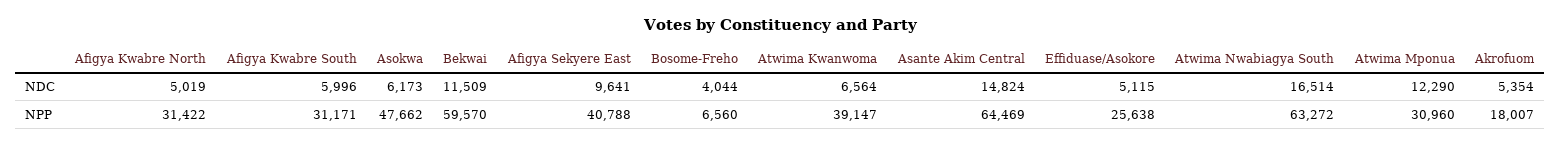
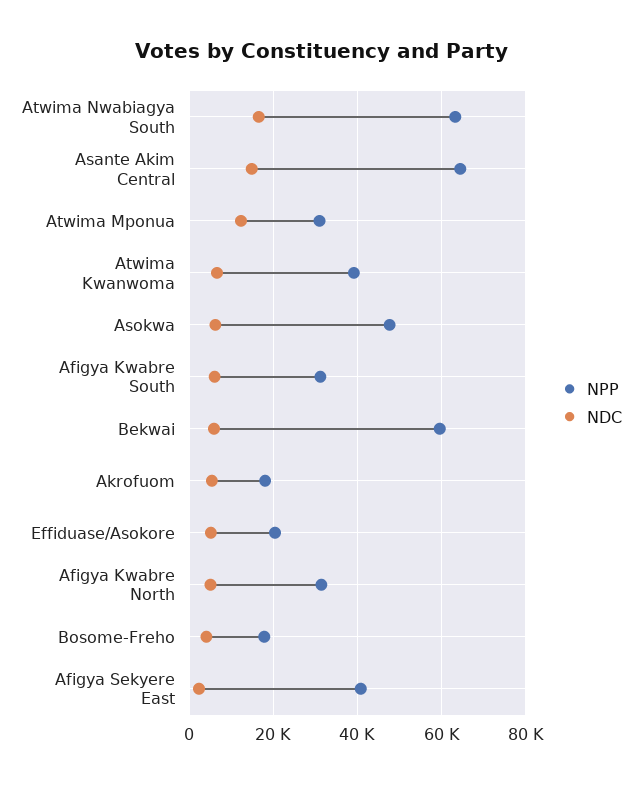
NDC, Bekwai: 11509 -> 6000
NDC, Afigya Sekyere East: 9641 -> 2000
NPP, Bosome-Freho: 6560 -> 18000
NPP, Effiduase/Asokore: 25638 -> 20000

